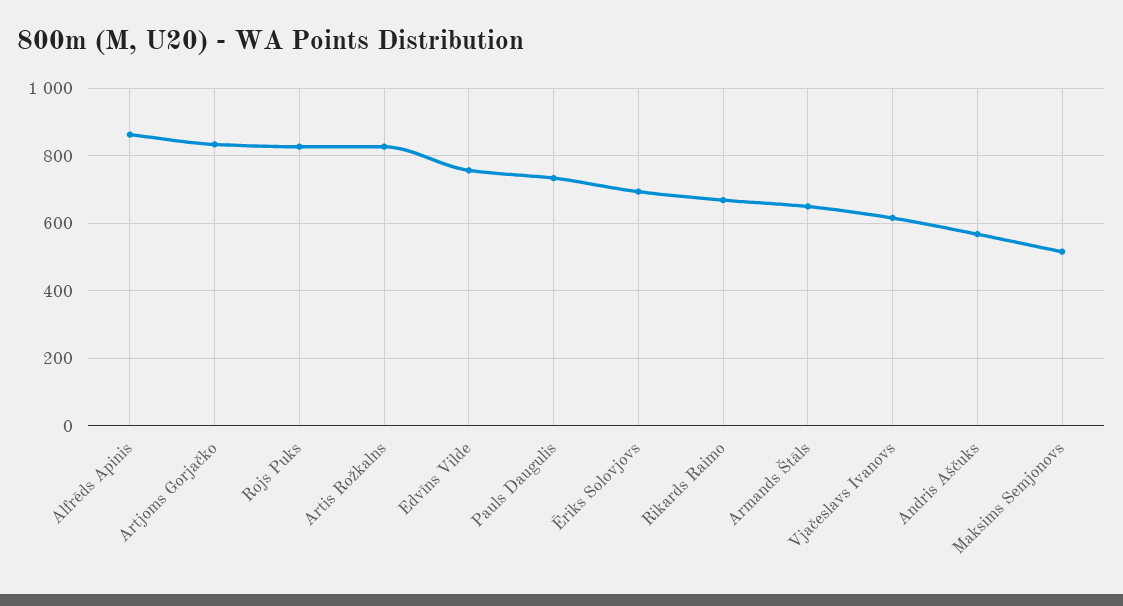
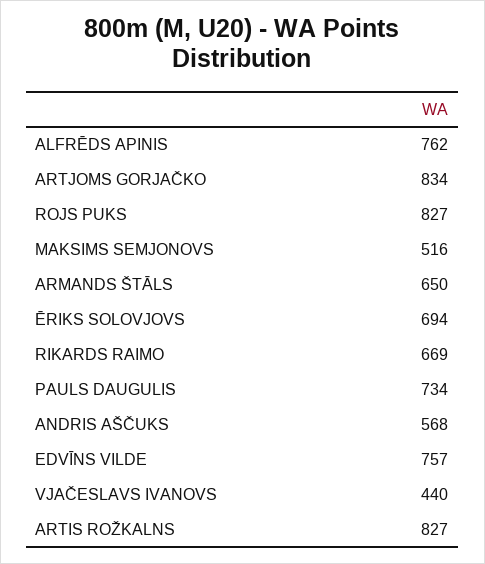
Alfrēds Apinis: 860 -> 762
Vjačeslavs Ivanovs: 620 -> 440

